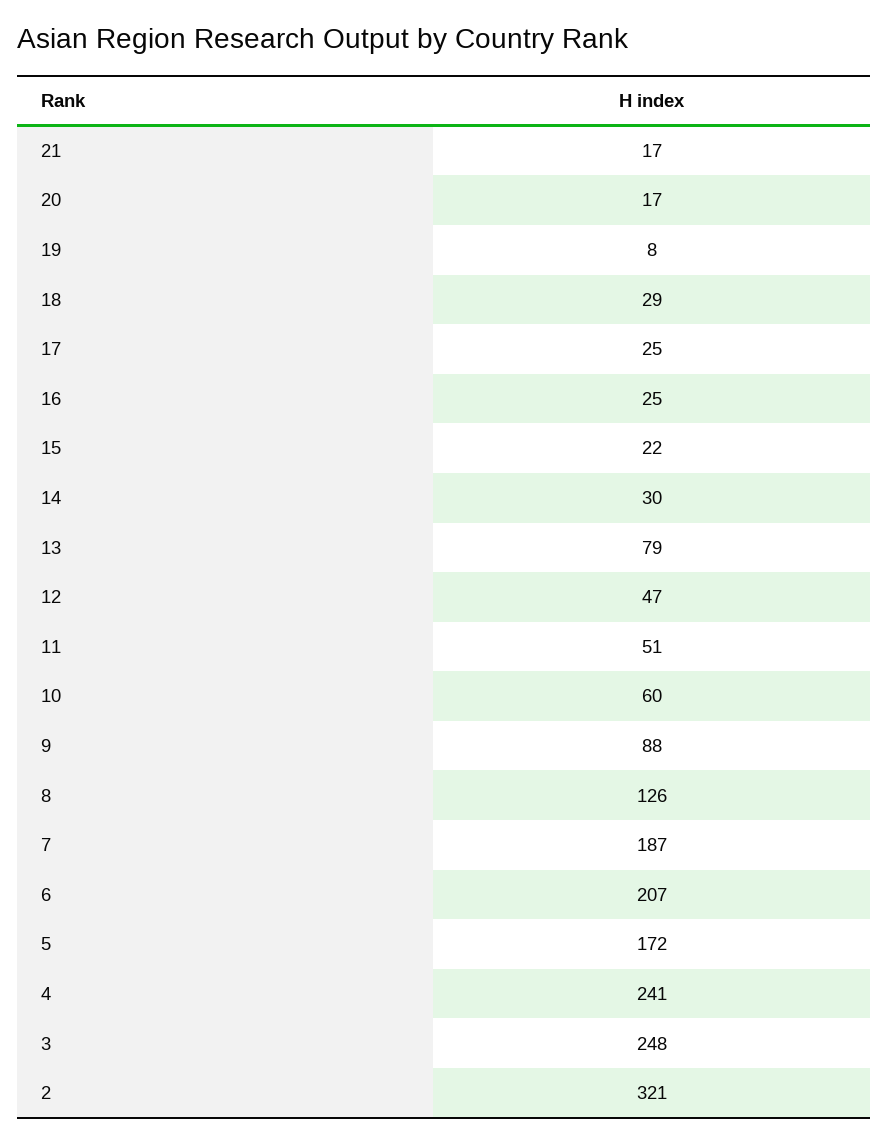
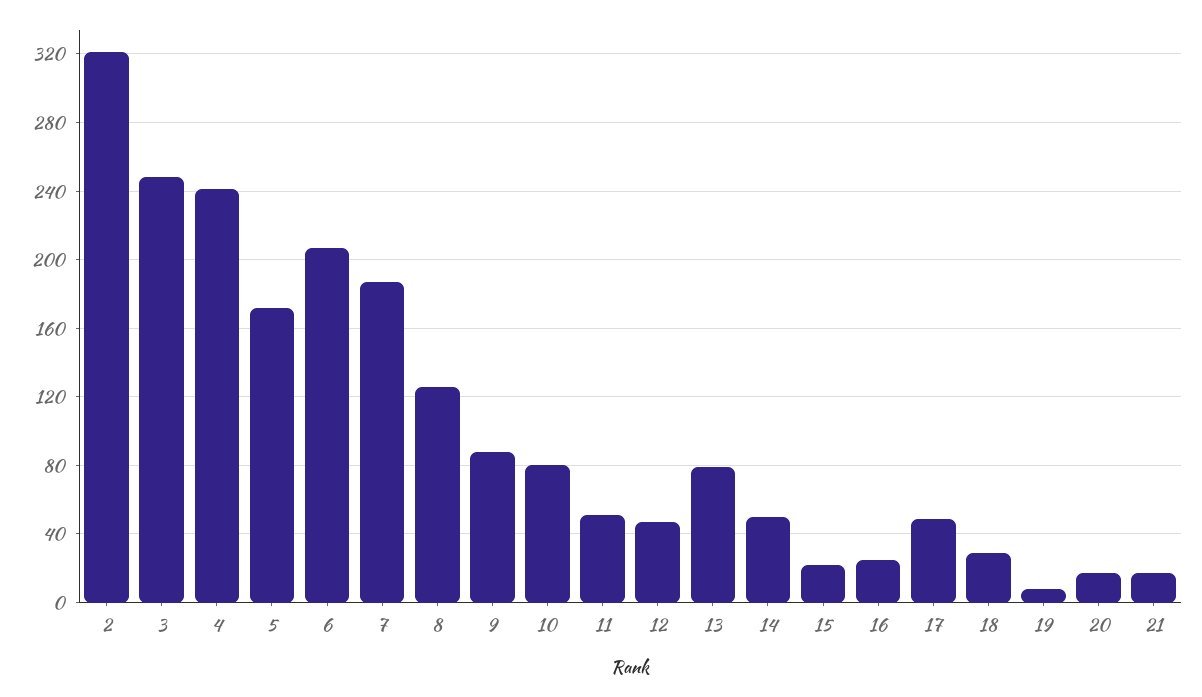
17: 25 -> 50
14: 30 -> 50
10: 60 -> 80

